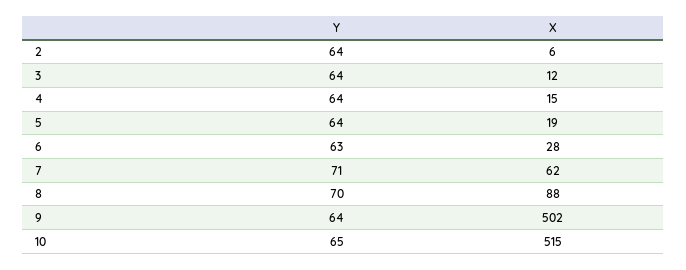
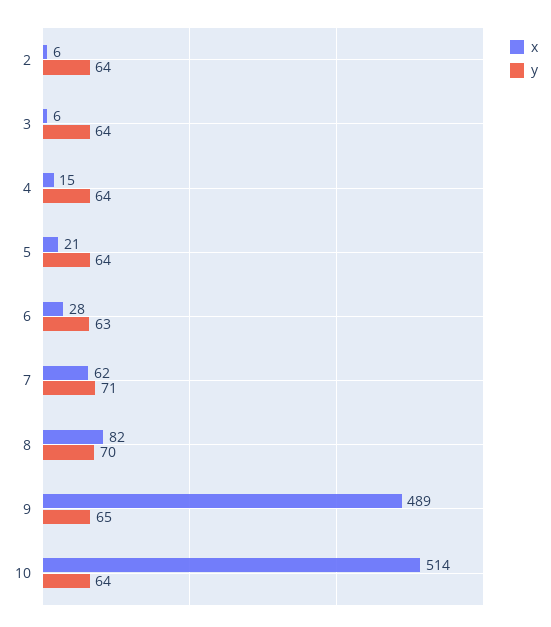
X, 3: 12 -> 6
X, 5: 19 -> 21
X, 8: 88 -> 82
Y, 9: 64 -> 65
X, 9: 502 -> 489
Y, 10: 65 -> 64
X, 10: 515 -> 514

